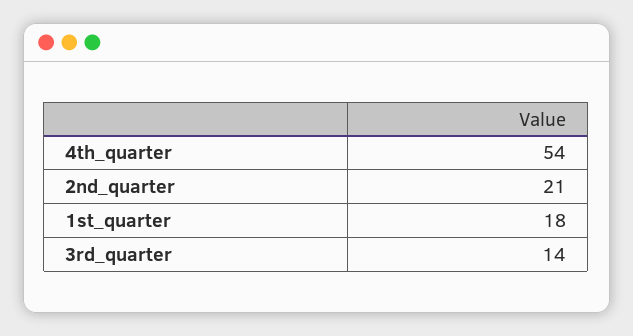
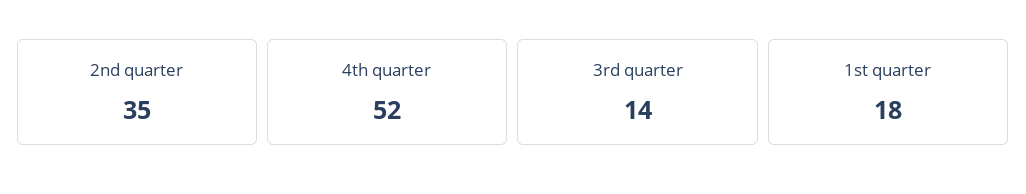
4th_quarter: 54 -> 52
2nd_quarter: 21 -> 35

